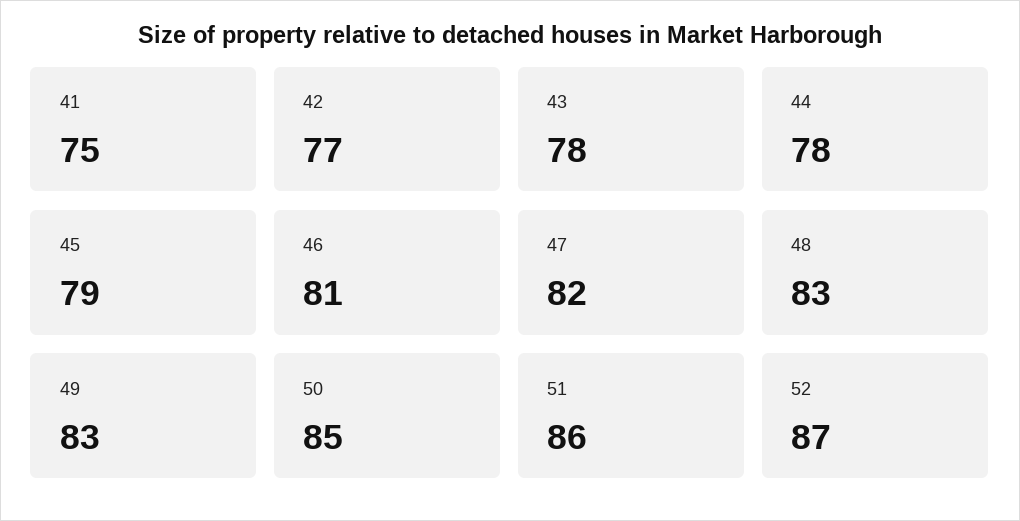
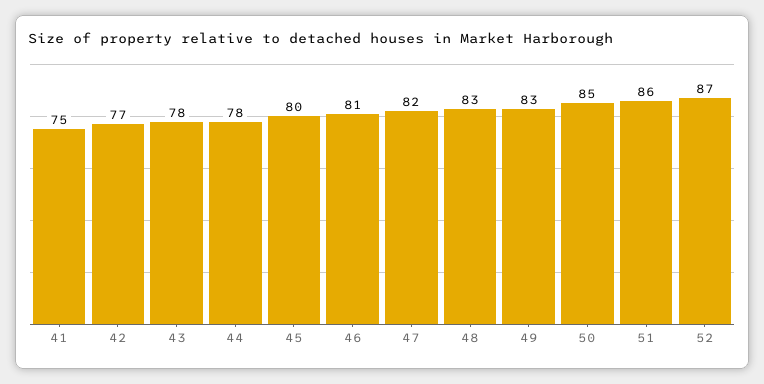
45: 79 -> 80

